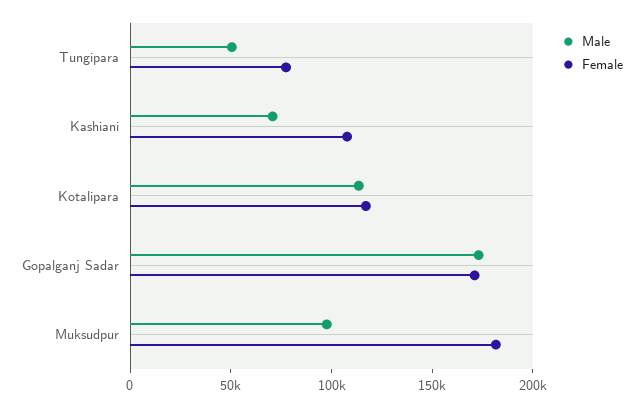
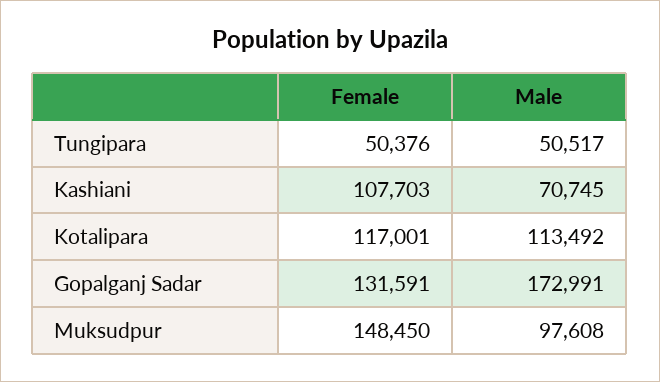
Female, Tungipara: 80000 -> 50376
Female, Gopalganj Sadar: 170000 -> 131591
Female, Muksudpur: 180000 -> 148450

